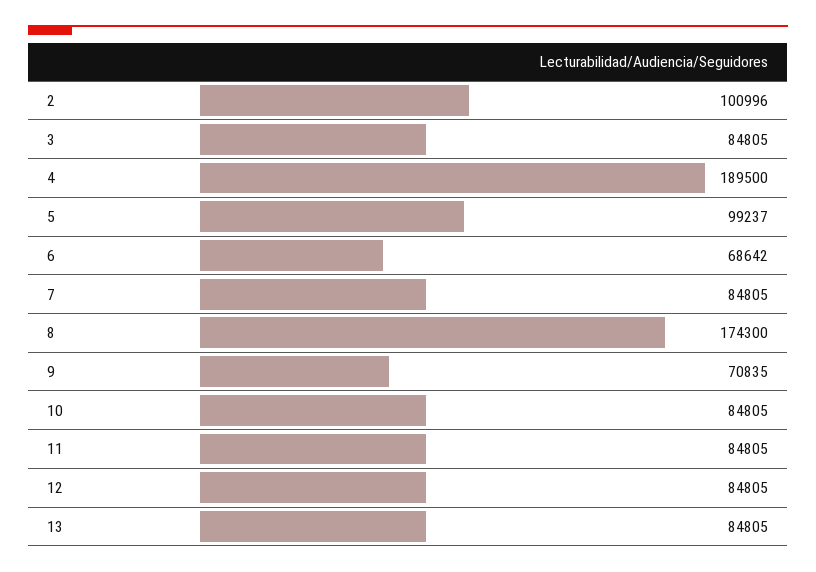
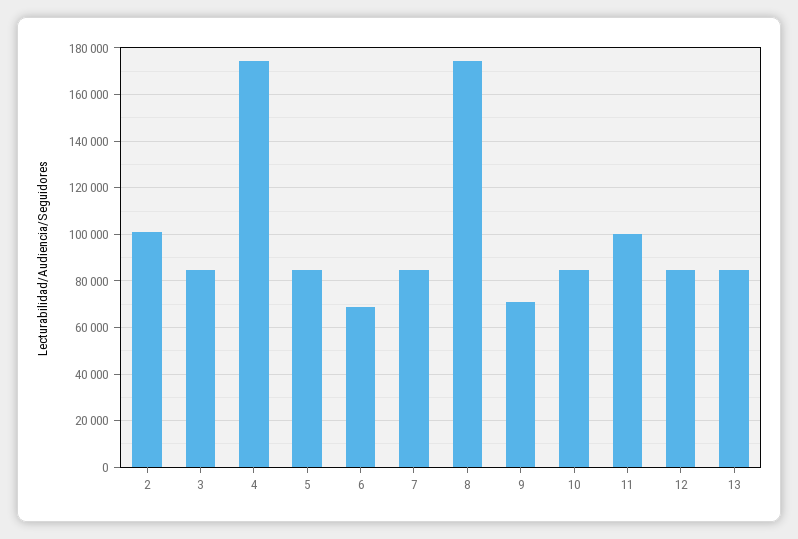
4: 189500 -> 175000
5: 99237 -> 85000
11: 84805 -> 100000

